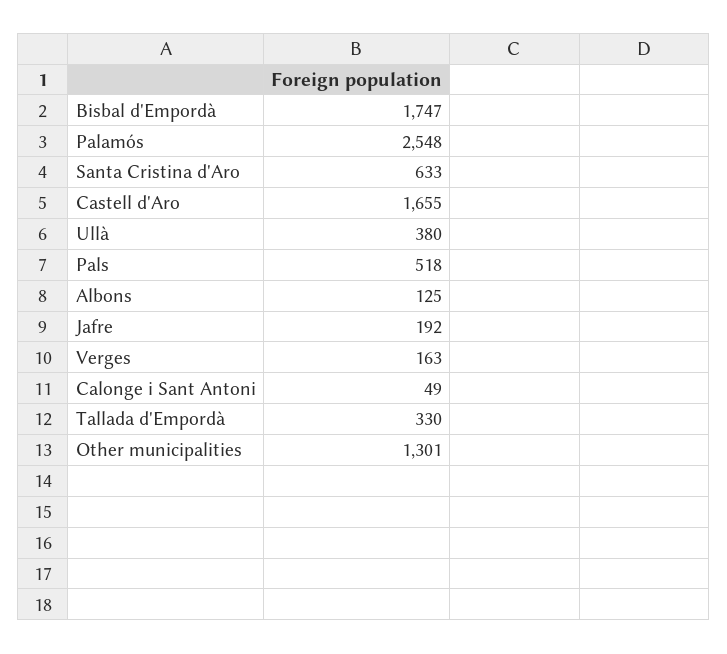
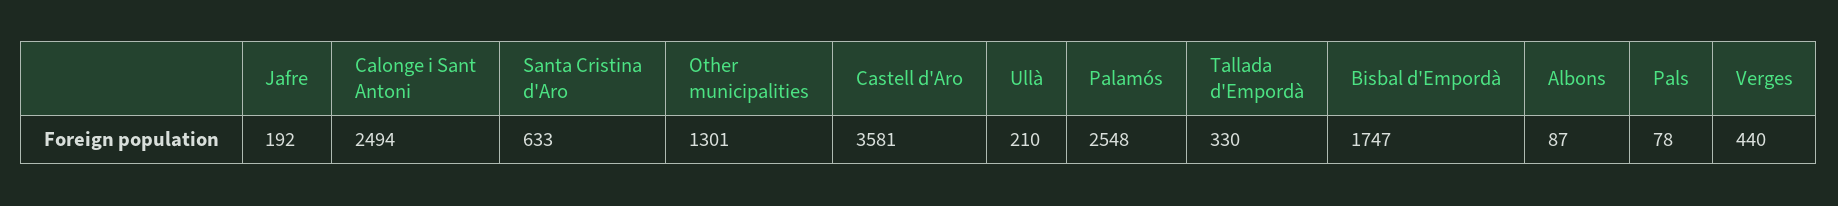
Castell d'Aro: 1655 -> 3581
Ullà: 380 -> 210
Pals: 518 -> 78
Albons: 125 -> 87
Verges: 163 -> 440
Calonge i Sant Antoni: 49 -> 2494

